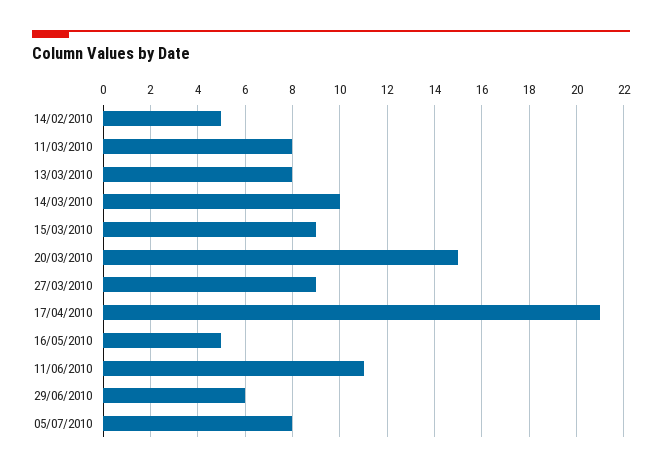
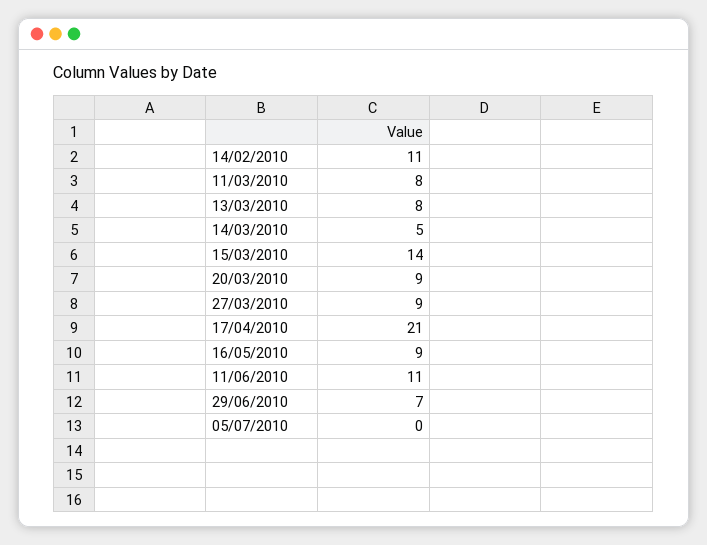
14/02/2010: 5 -> 11
14/03/2010: 10 -> 5
15/03/2010: 9 -> 14
20/03/2010: 15 -> 9
16/05/2010: 5 -> 9
29/06/2010: 6 -> 7
05/07/2010: 8 -> 0

